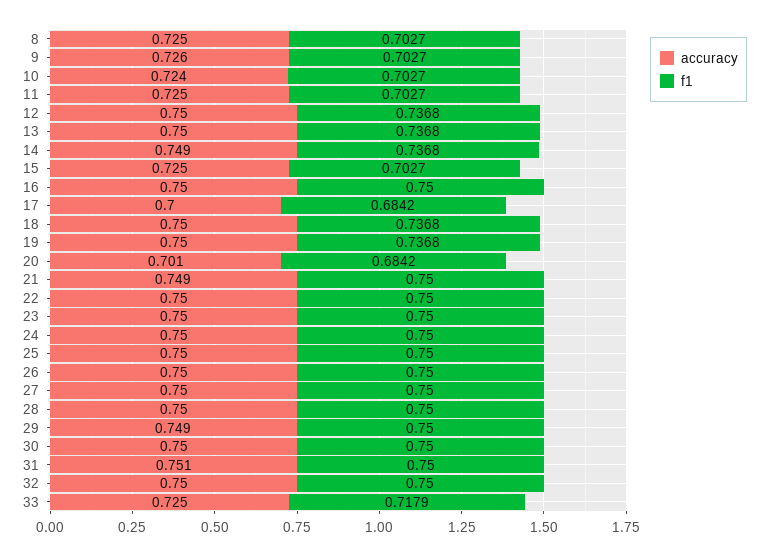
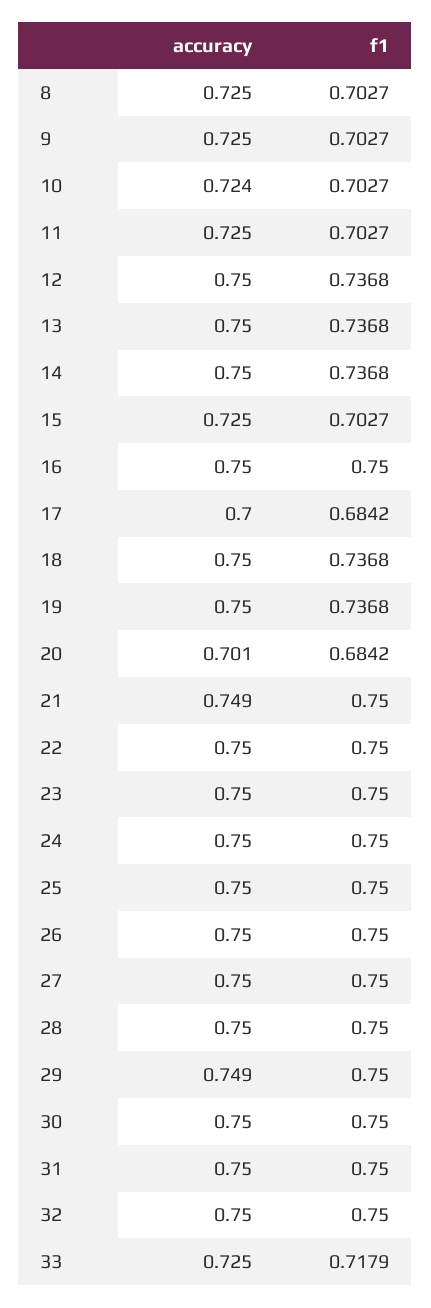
accuracy, 9: 0.726 -> 0.725
accuracy, 14: 0.749 -> 0.75
accuracy, 31: 0.751 -> 0.75

